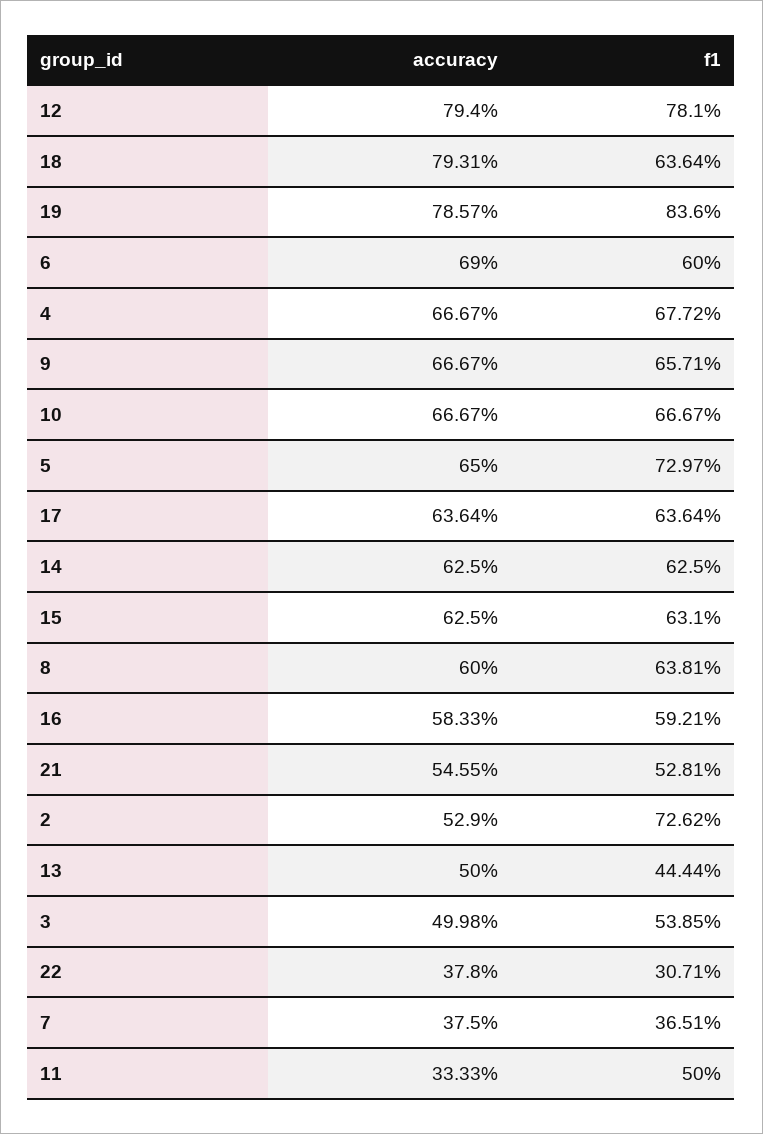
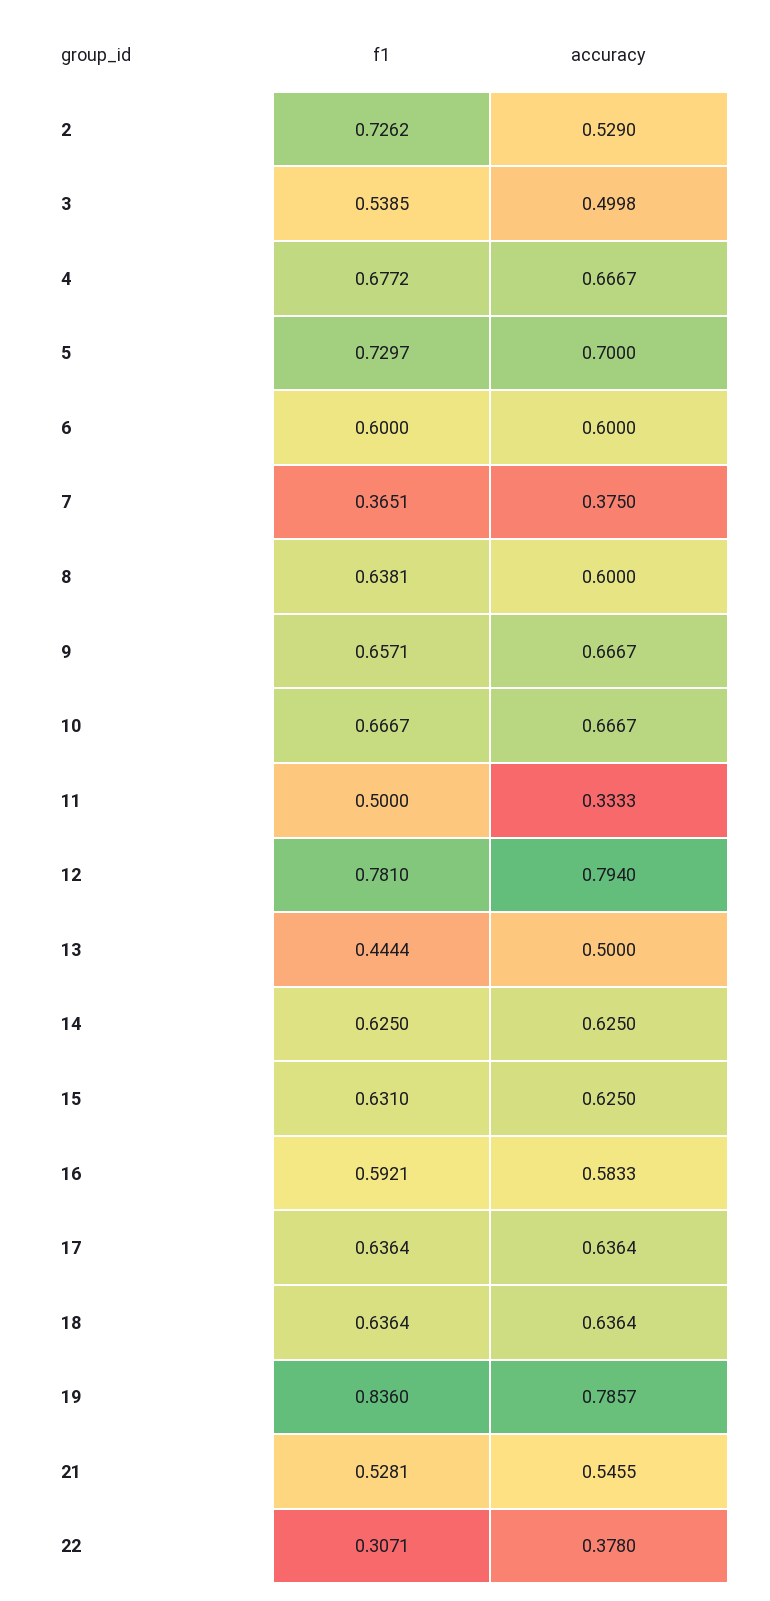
accuracy, 18: 0.7931 -> 0.6364
accuracy, 6: 0.69 -> 0.6
accuracy, 5: 0.65 -> 0.7

